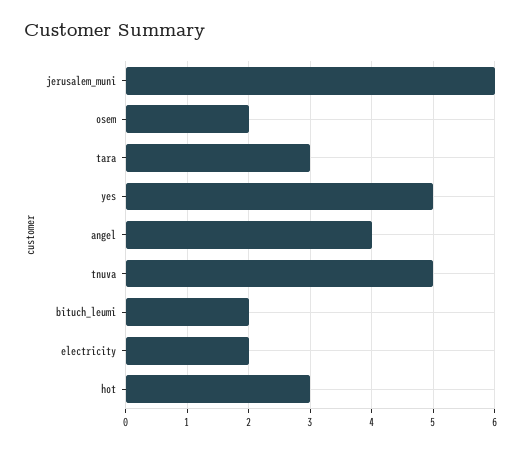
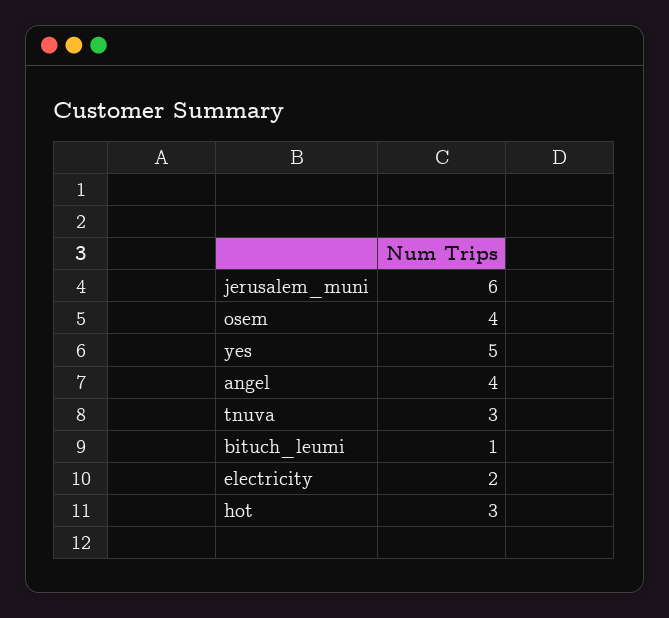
osem: 2 -> 4
tara: 3 -> none
tnuva: 5 -> 3
bituch_leumi: 2 -> 1

